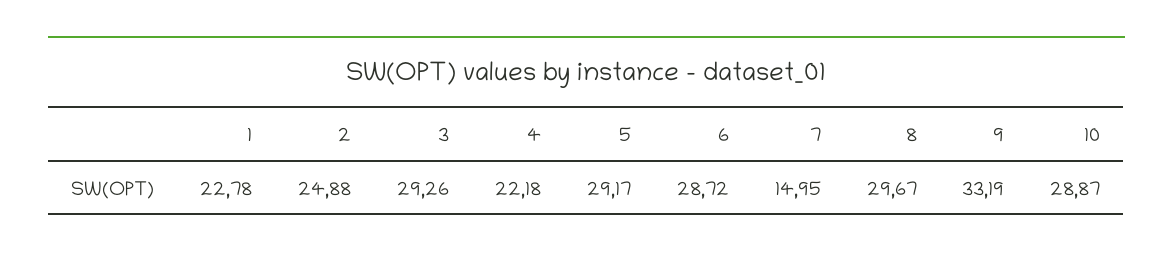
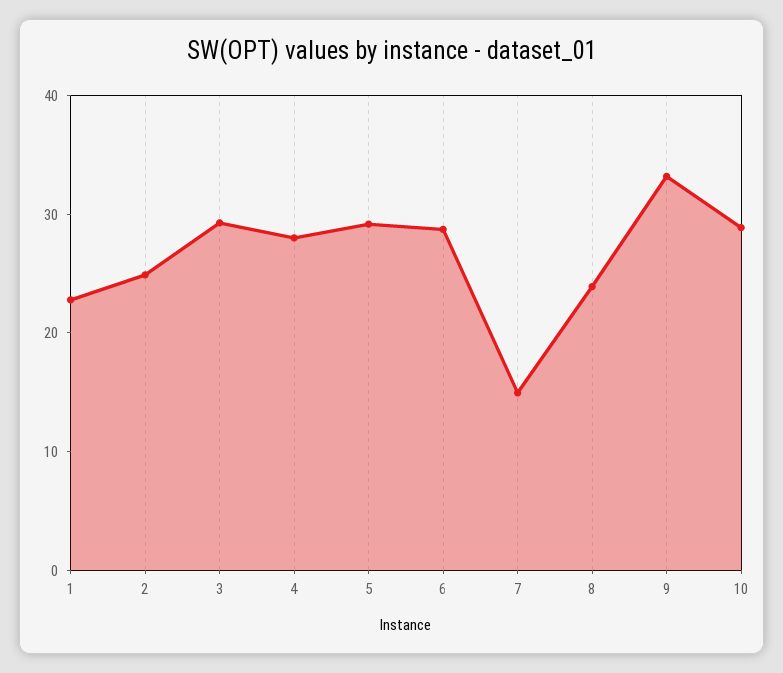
4: 22.18 -> 28
8: 29.67 -> 24

